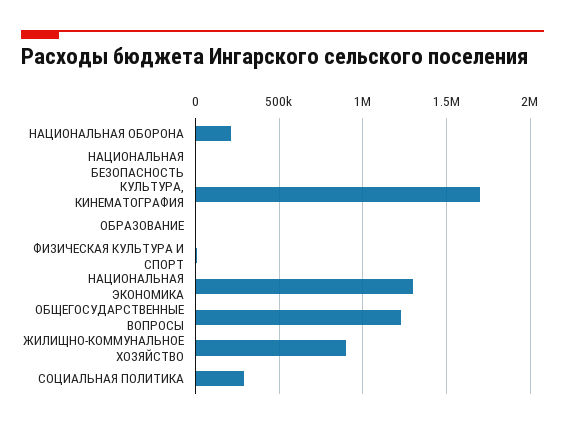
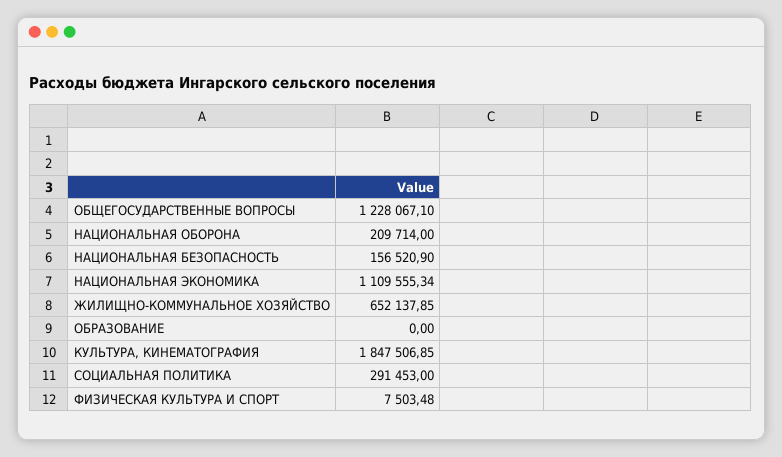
НАЦИОНАЛЬНАЯ БЕЗОПАСНОСТЬ: 0 -> 156520.9
КУЛЬТУРА, КИНЕМАТОГРАФИЯ: 1700000 -> 1847506.85
НАЦИОНАЛЬНАЯ ЭКОНОМИКА: 1300000 -> 1109555.34
ЖИЛИЩНО-КОММУНАЛЬНОЕ ХОЗЯЙСТВО: 900000 -> 652137.85

